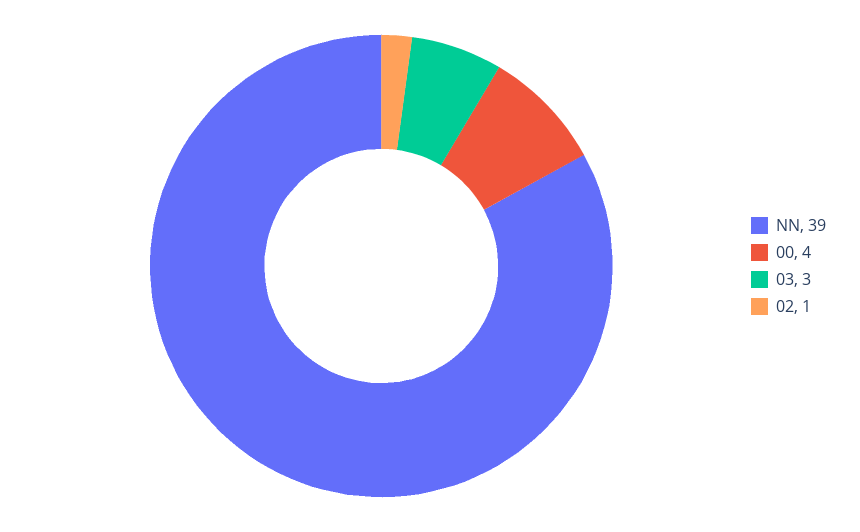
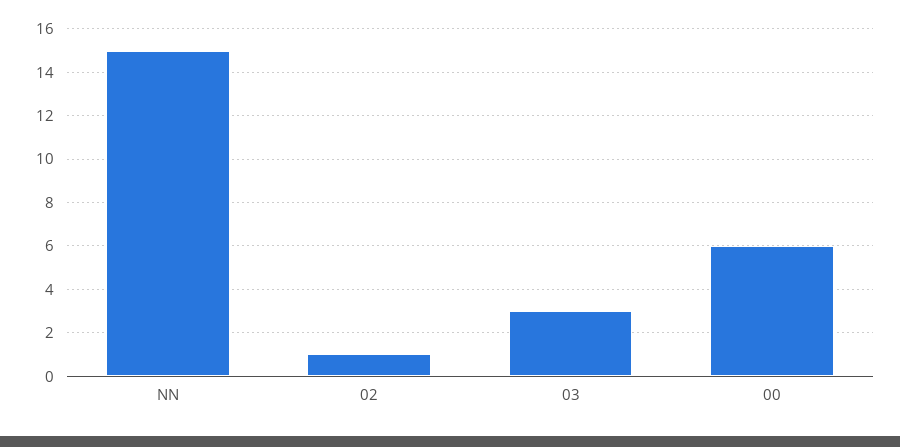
NN: 39 -> 15
00: 4 -> 6

